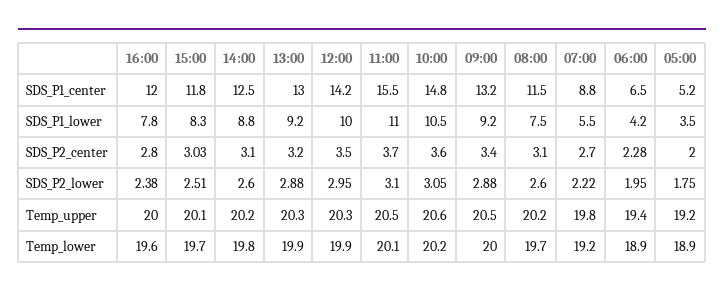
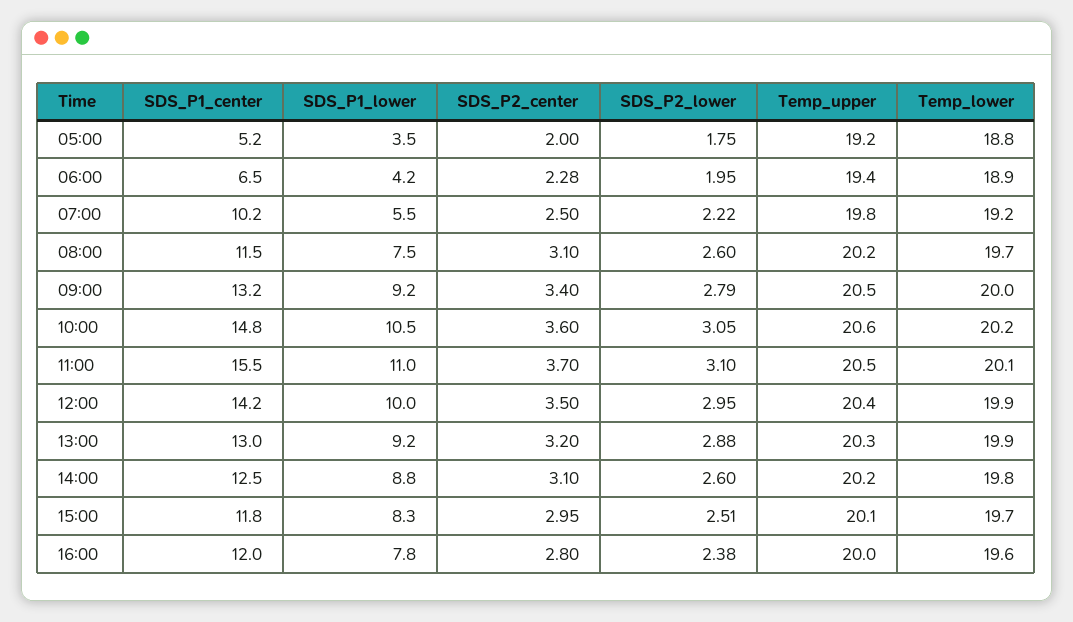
07:00, SDS_P1_center: 8.8 -> 10.2
15:00, SDS_P2_center: 3.03 -> 2.95
07:00, SDS_P2_center: 2.7 -> 2.5
09:00, SDS_P2_lower: 2.88 -> 2.79
12:00, Temp_upper: 20.3 -> 20.4
05:00, Temp_lower: 18.9 -> 18.8

